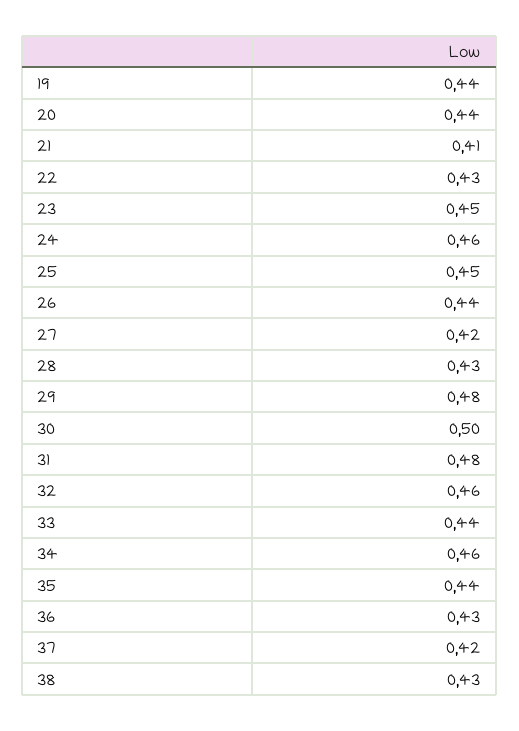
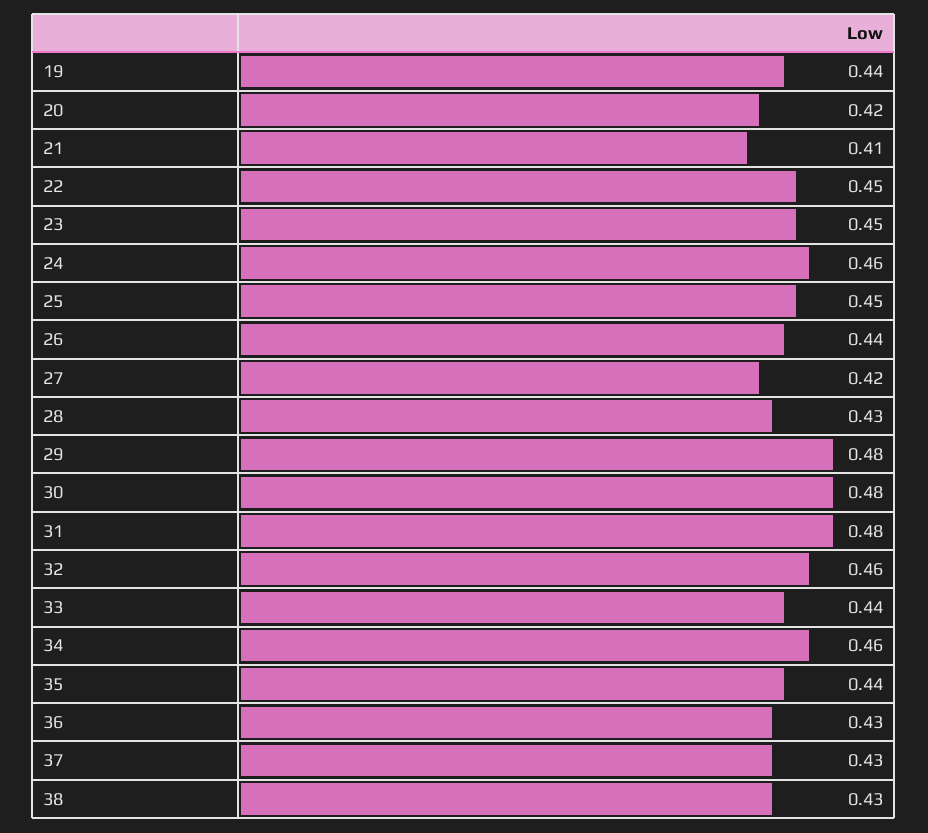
20: 0.44 -> 0.42
22: 0.43 -> 0.45
30: 0.5 -> 0.48
37: 0.42 -> 0.43

